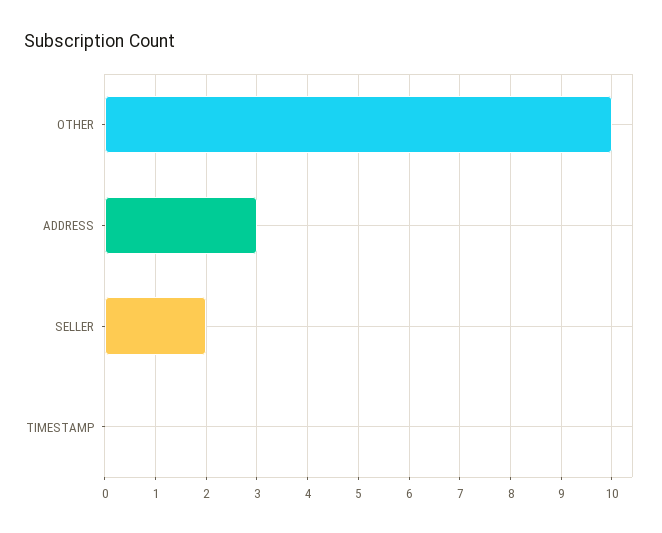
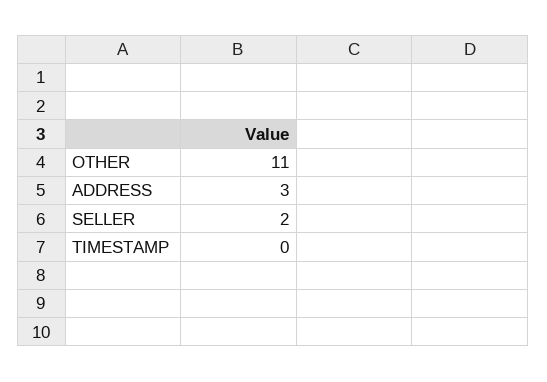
OTHER: 10 -> 11

